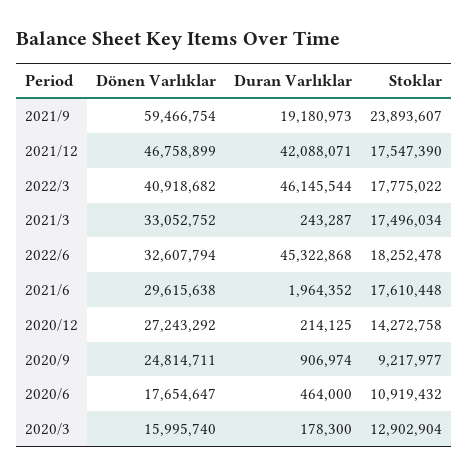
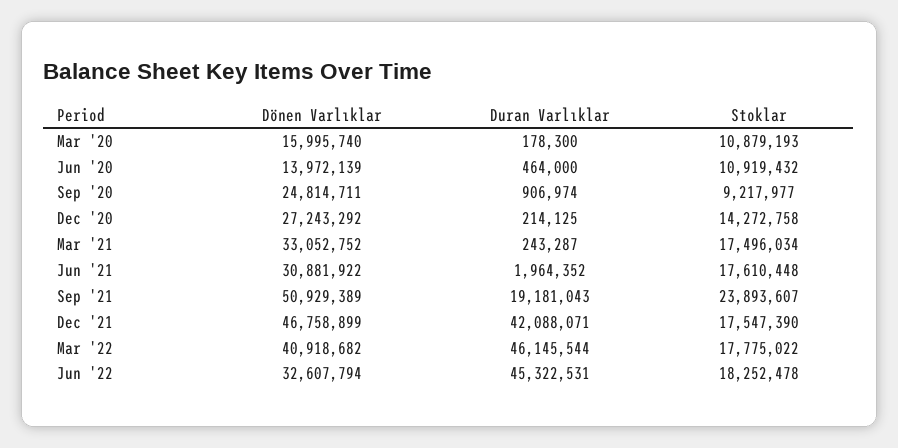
Dönen Varlıklar, 2021/9: 59466754 -> 50929389
Duran Varlıklar, 2021/9: 19180973 -> 19181043
Duran Varlıklar, 2022/6: 45322868 -> 45322531
Dönen Varlıklar, 2021/6: 29615638 -> 30881922
Dönen Varlıklar, 2020/6: 17654647 -> 13972139
Stoklar, 2020/3: 12902904 -> 10879193

